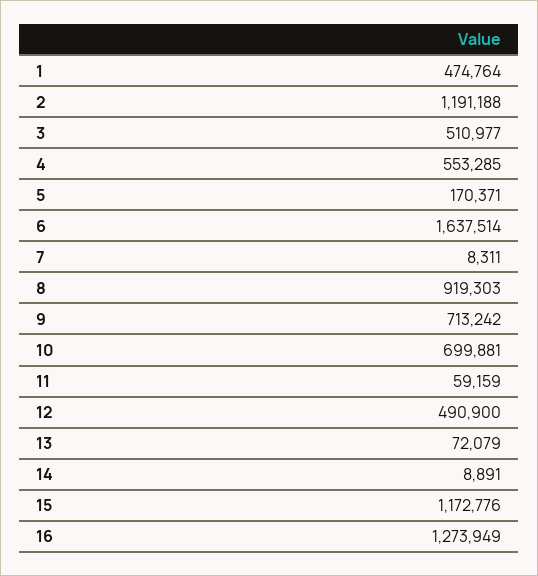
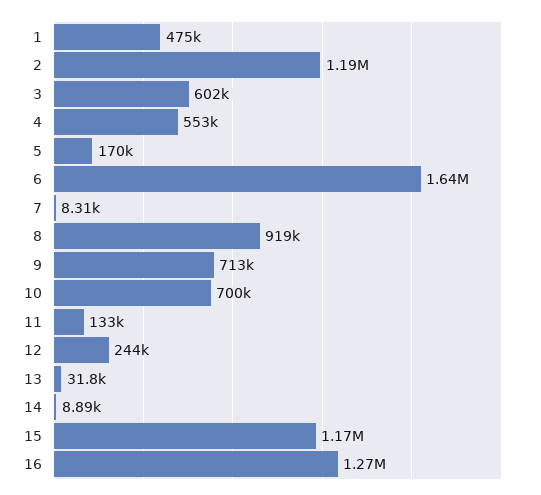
3: 510977 -> 602000
11: 59159 -> 133000
12: 490900 -> 244000
13: 72079 -> 31800

